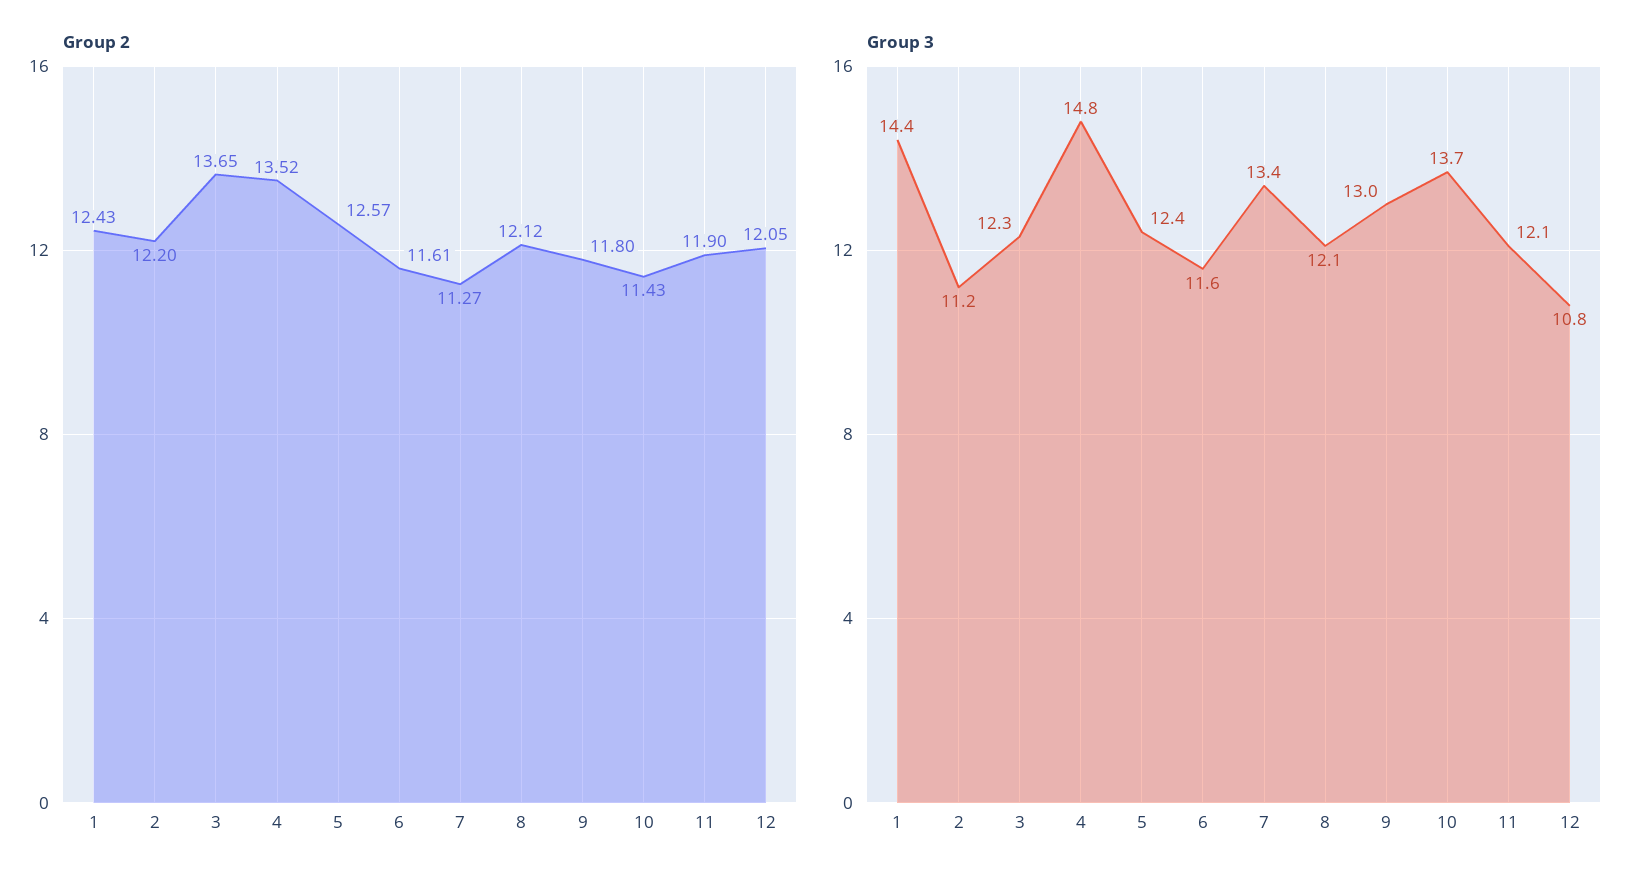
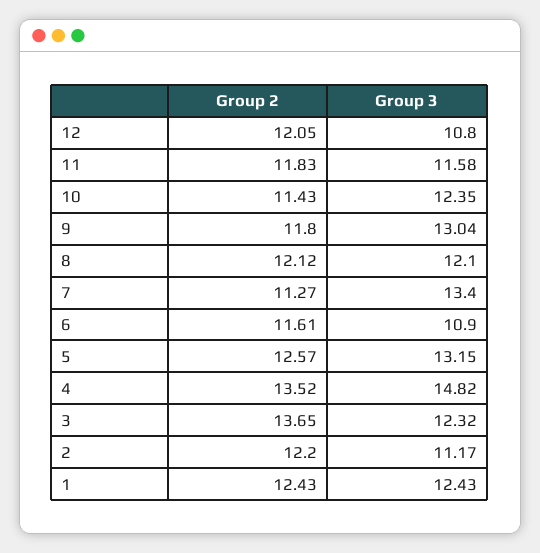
Group 2, 11: 11.9 -> 11.83
Group 3, 1: 14.4 -> 12.43
Group 3, 5: 12.4 -> 13.15
Group 3, 6: 11.6 -> 10.9
Group 3, 10: 13.7 -> 12.35
Group 3, 11: 12.1 -> 11.58

